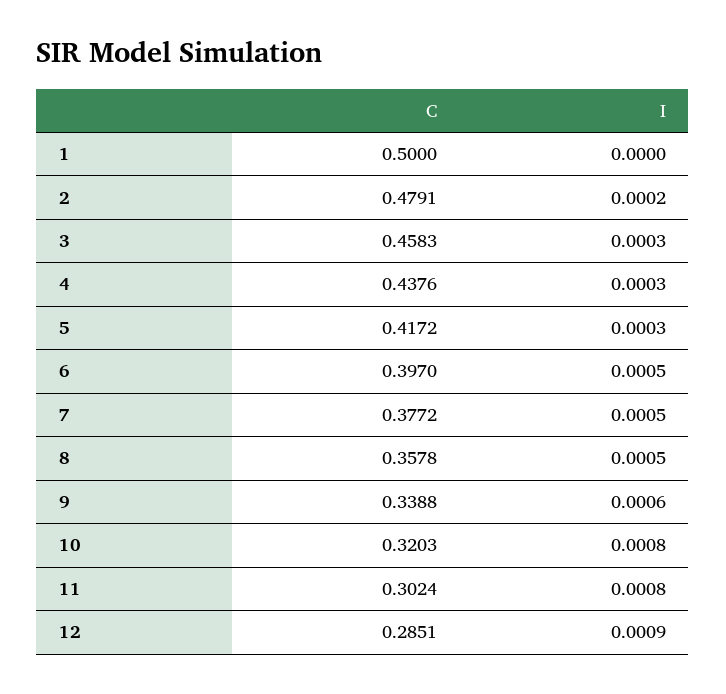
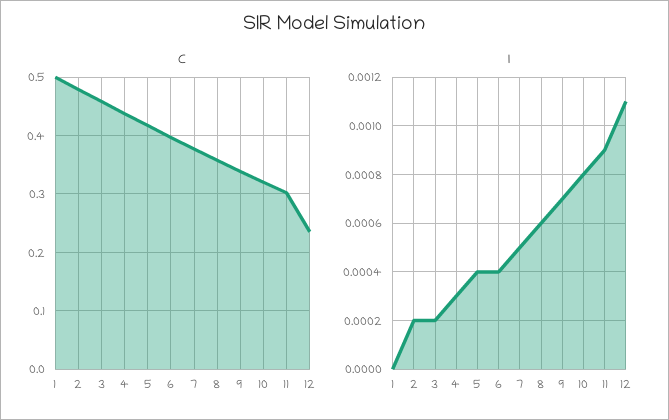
I, 3: 0.0003 -> 0.0002
I, 5: 0.0003 -> 0.0004
I, 6: 0.0005 -> 0.0004
I, 8: 0.0005 -> 0.0006
I, 9: 0.0006 -> 0.0007
I, 11: 0.0008 -> 0.0009
C, 12: 0.2851 -> 0.24
I, 12: 0.0009 -> 0.0011

